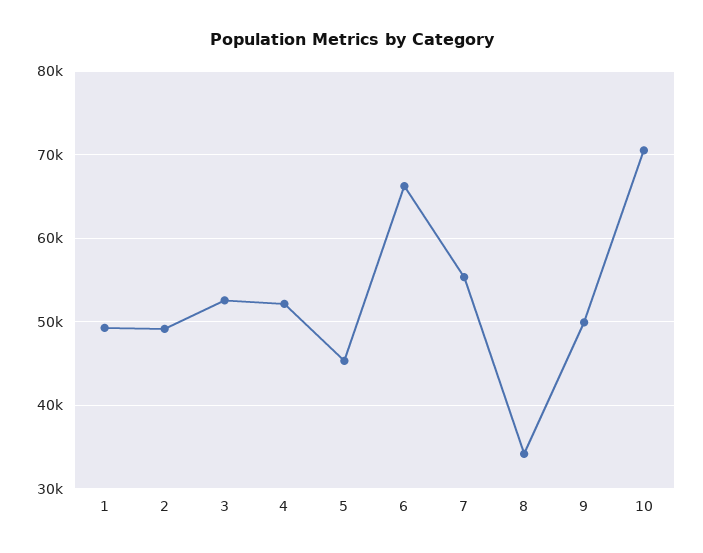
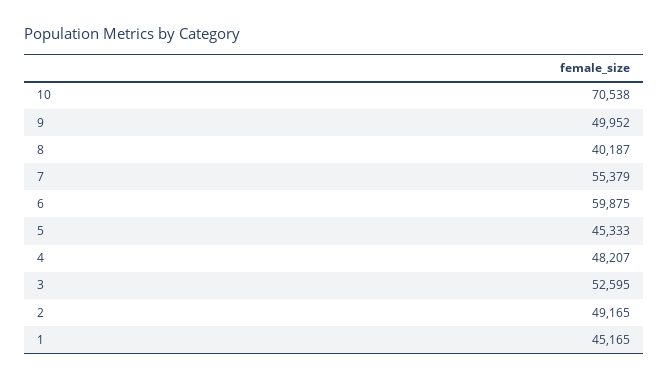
1: 49000 -> 45165
4: 52000 -> 48207
6: 66000 -> 59875
8: 34000 -> 40187

